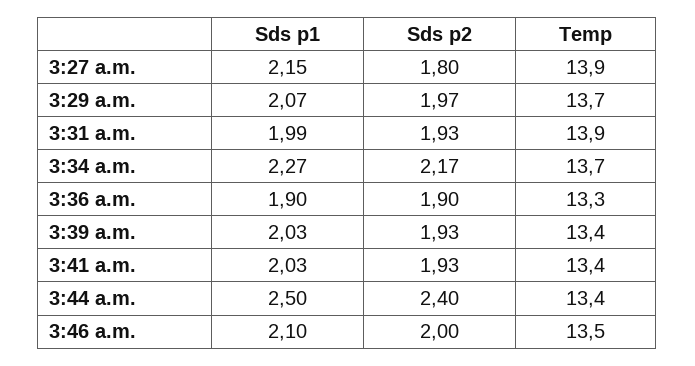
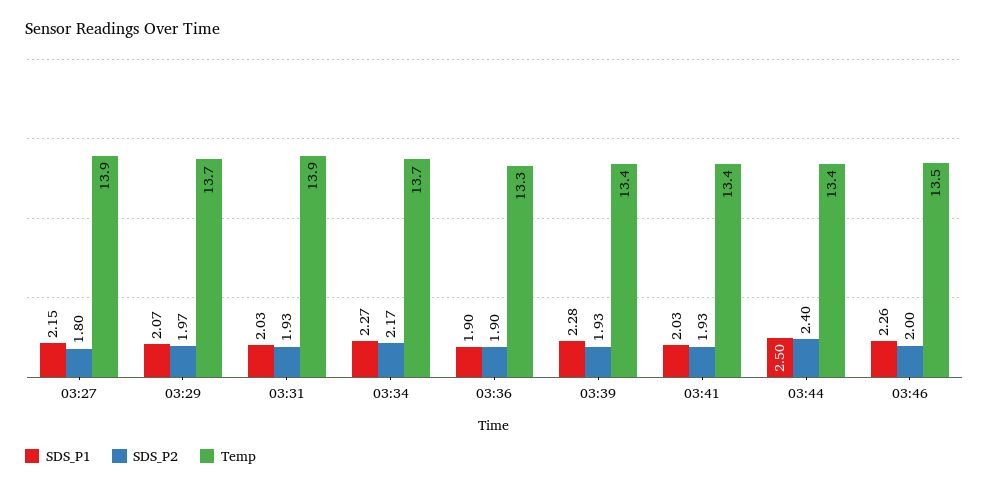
Sds p1, 3:31 a.m.: 1.99 -> 2.03
Sds p1, 3:39 a.m.: 2.03 -> 2.28
Sds p1, 3:46 a.m.: 2.1 -> 2.26

